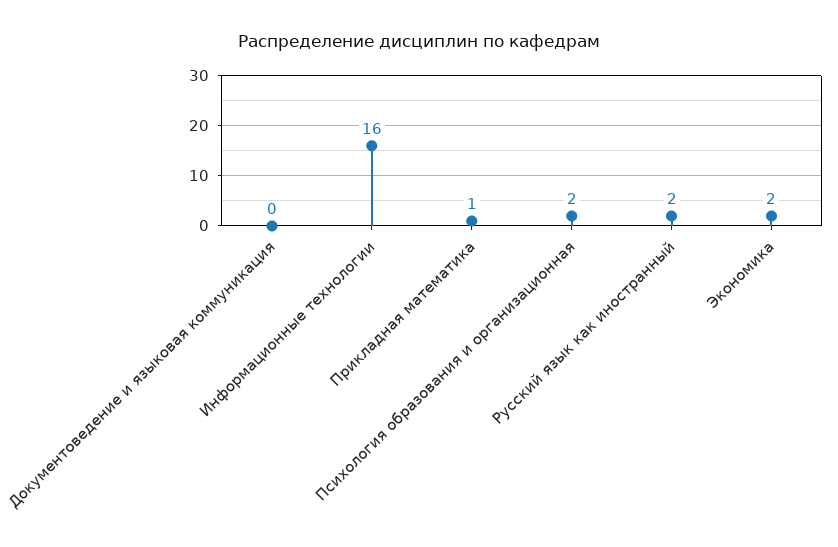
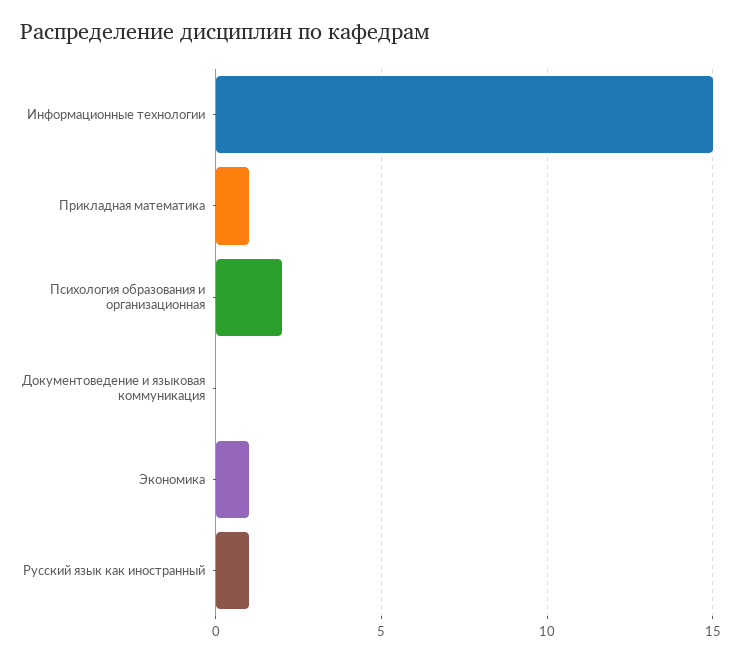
Информационные технологии: 16 -> 15
Русский язык как иностранный: 2 -> 1
Экономика: 2 -> 1

